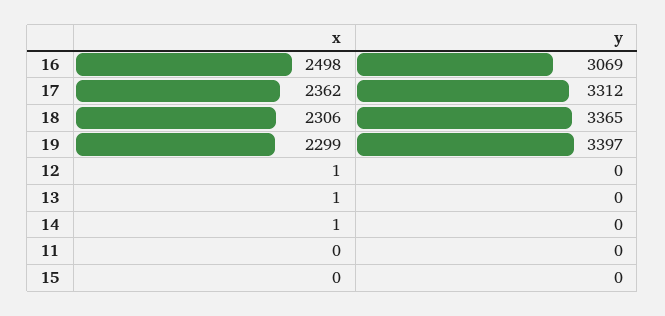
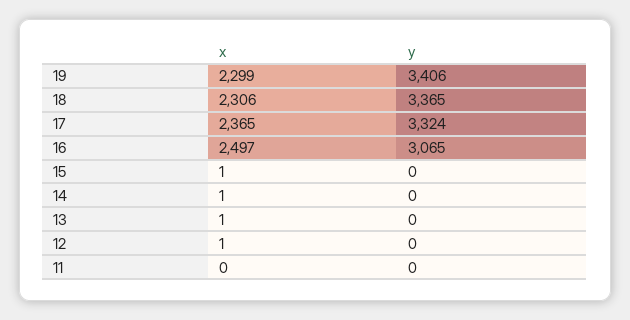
x, 16: 2498 -> 2497
y, 16: 3069 -> 3065
x, 17: 2362 -> 2365
y, 17: 3312 -> 3324
y, 19: 3397 -> 3406
x, 15: 0 -> 1

